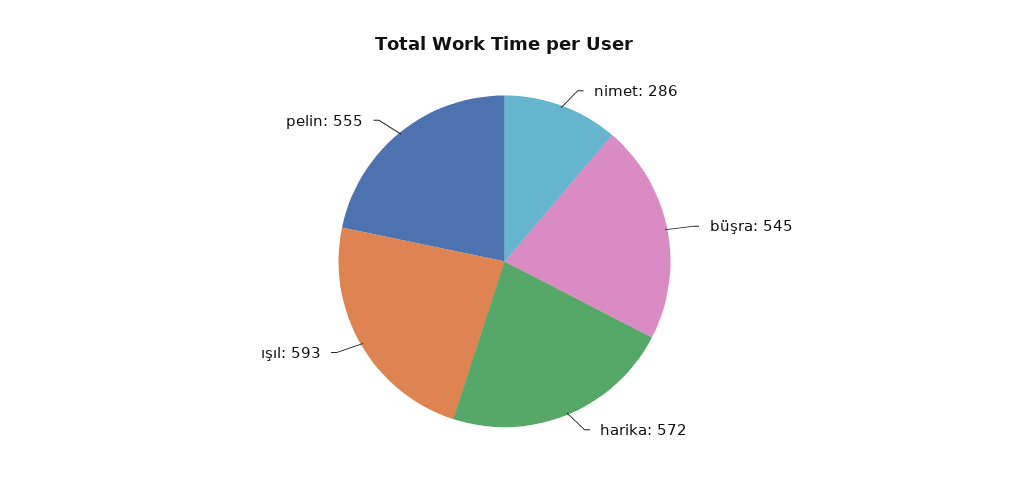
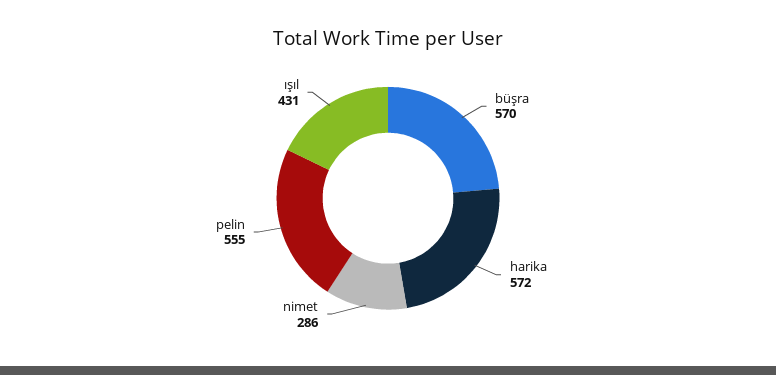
büşra: 545 -> 570
ışıl: 593 -> 431

